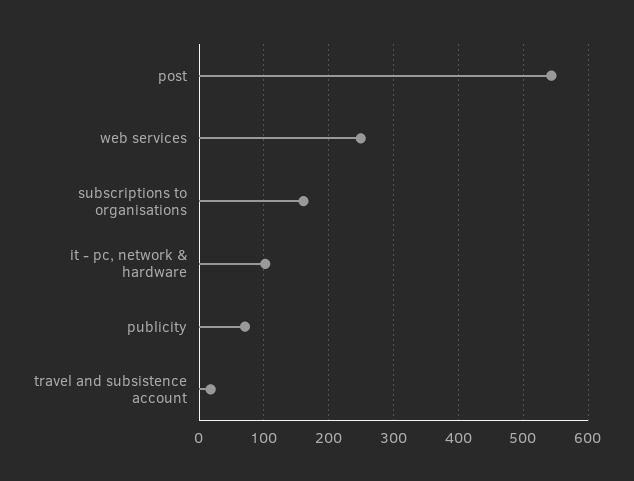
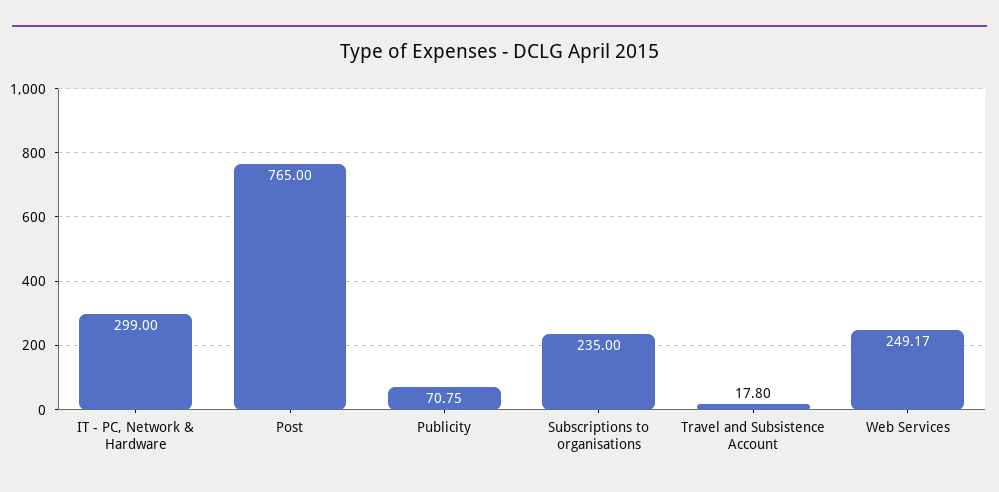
post: 540 -> 765
subscriptions to organisations: 160 -> 235
it - pc, network & hardware: 100 -> 299

